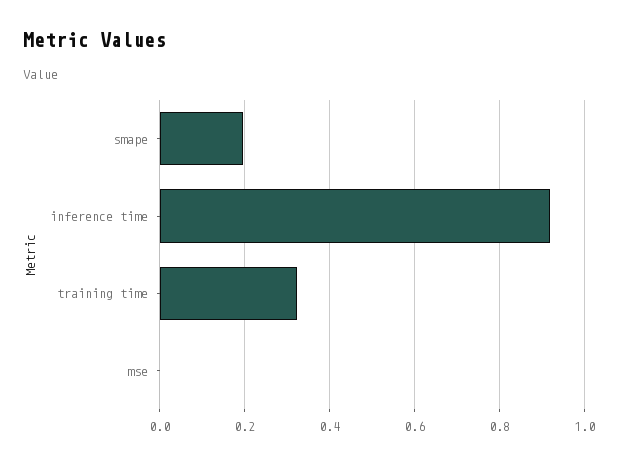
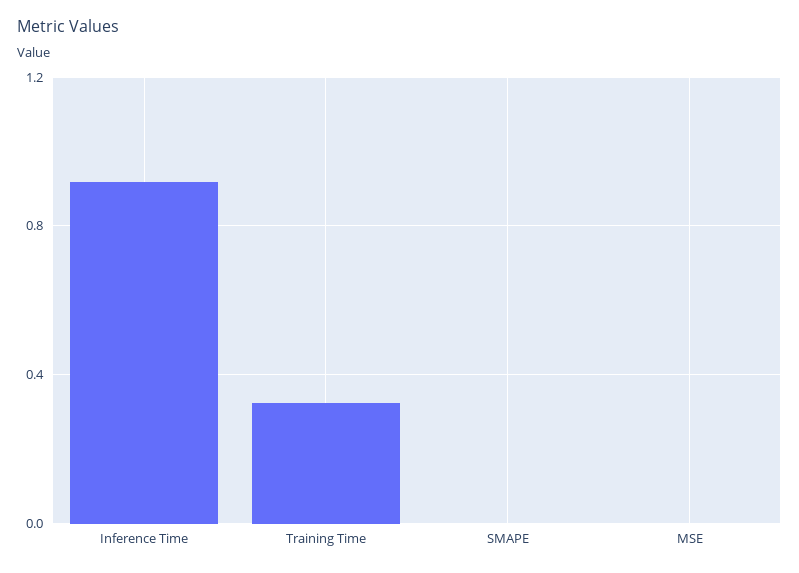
smape: 0.2 -> 0

